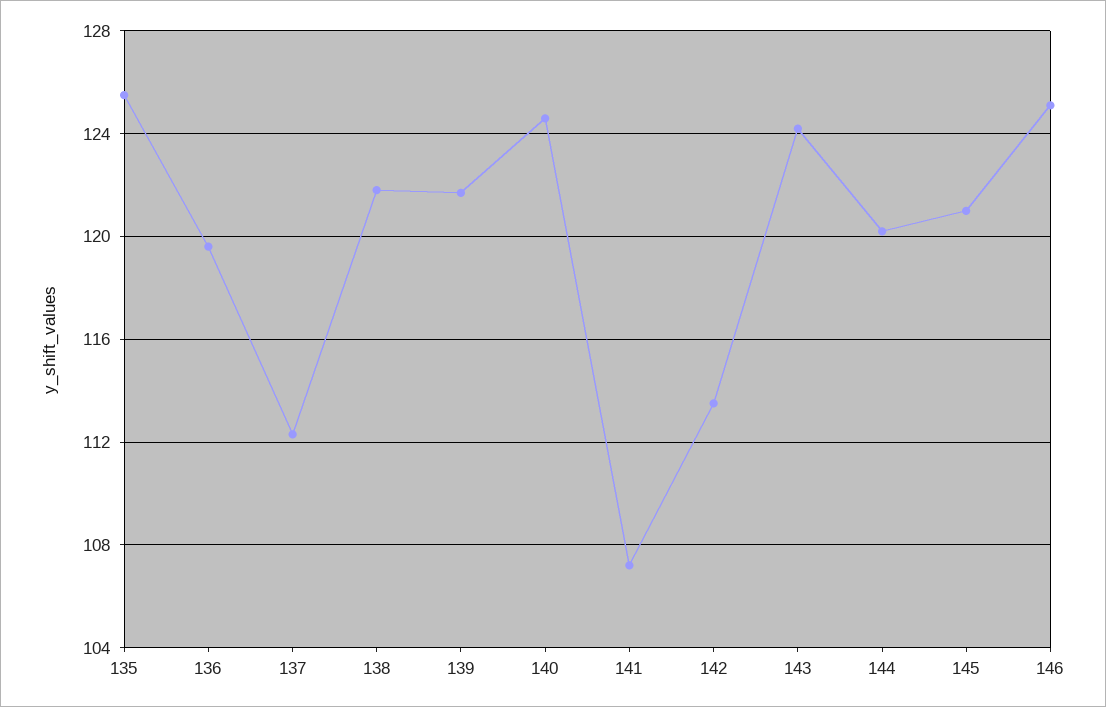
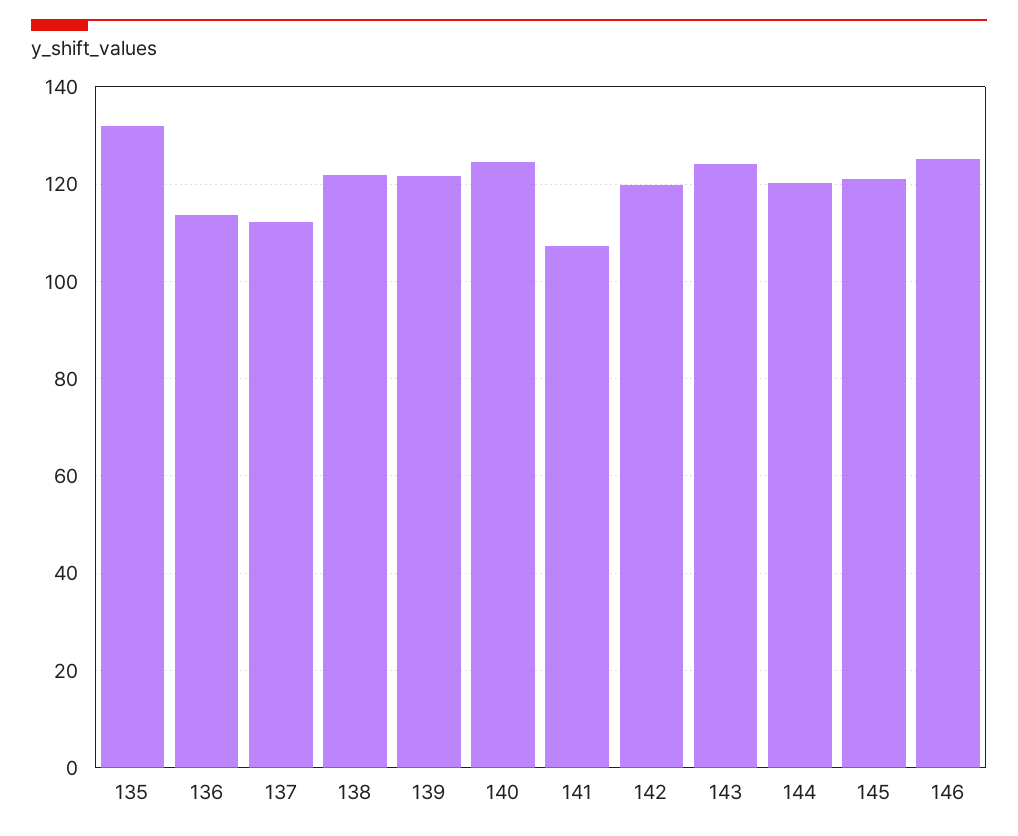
135: 125.5 -> 132
136: 119.5 -> 114
142: 113.5 -> 120

